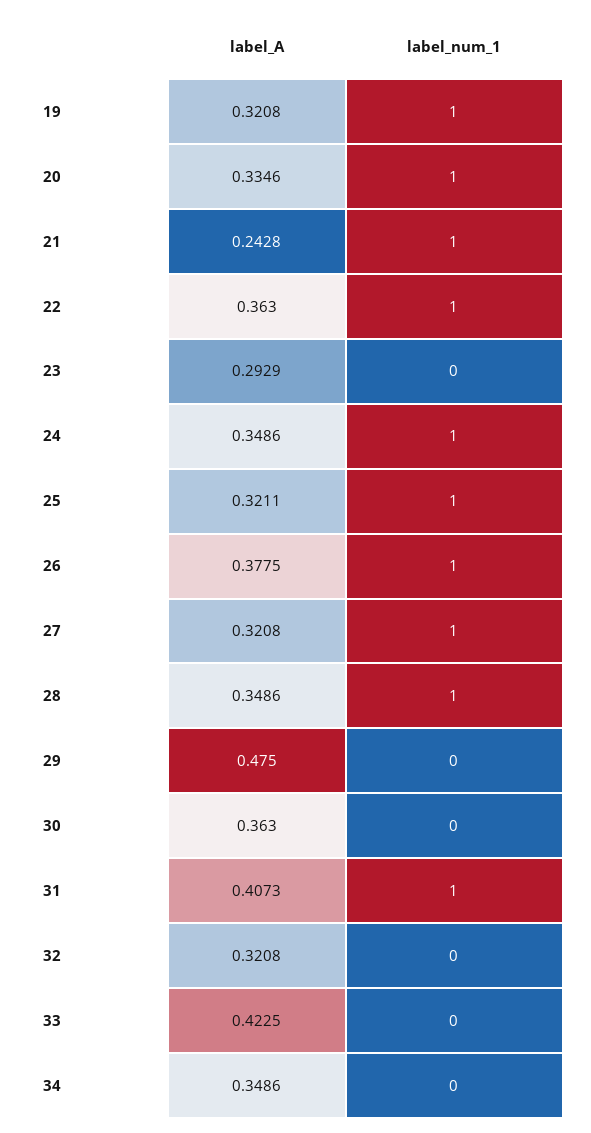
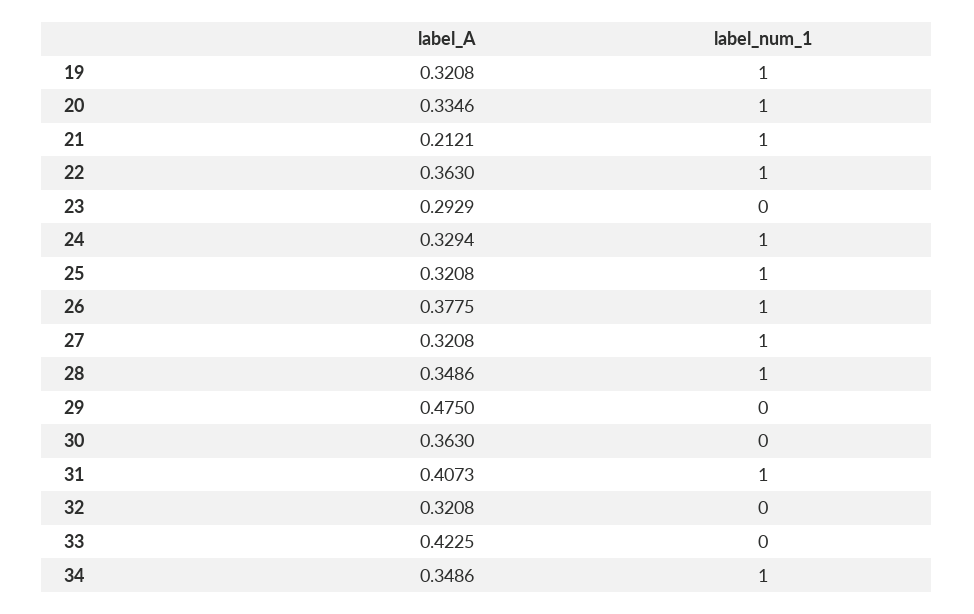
label_A, 21: 0.2428 -> 0.2121
label_A, 24: 0.3486 -> 0.3294
label_A, 25: 0.3211 -> 0.3208
label_num_1, 34: 0 -> 1

